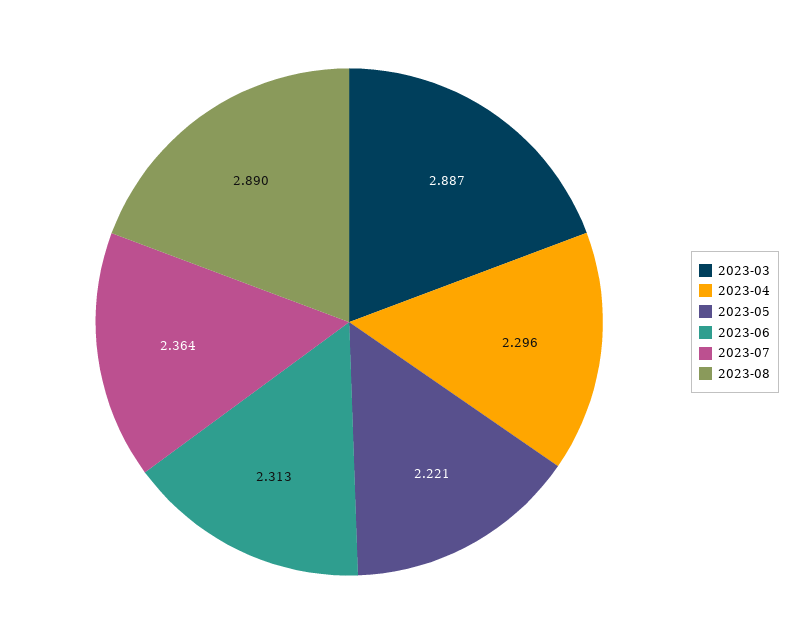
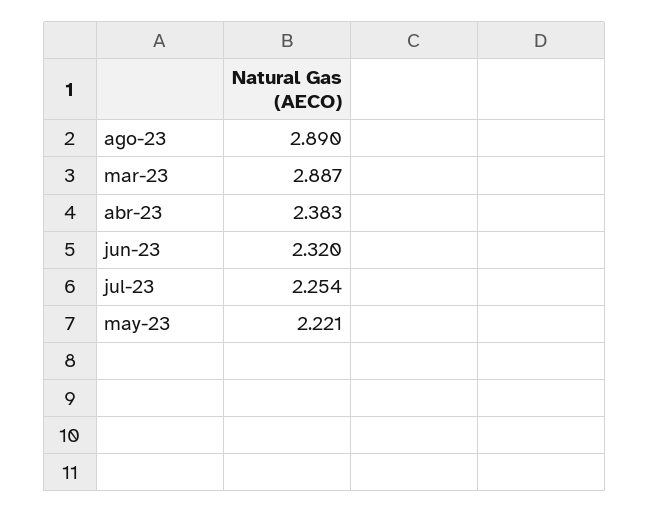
2023-04: 2.296 -> 2.383
2023-06: 2.313 -> 2.32
2023-07: 2.364 -> 2.254

